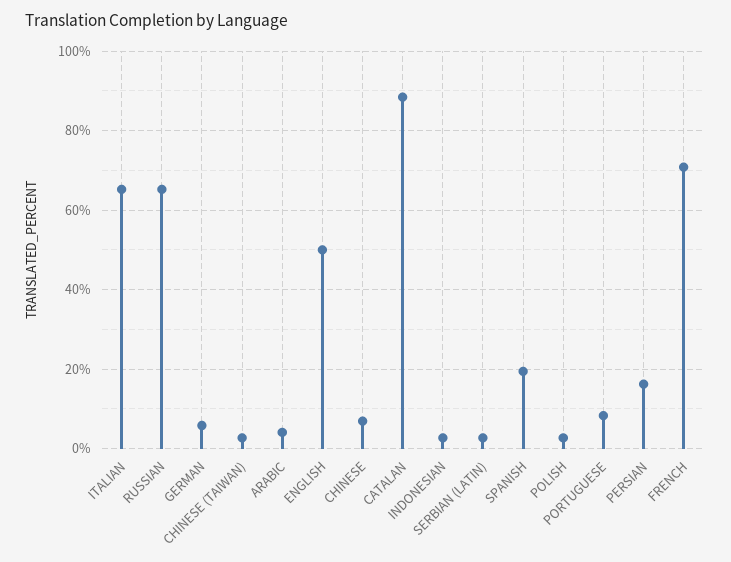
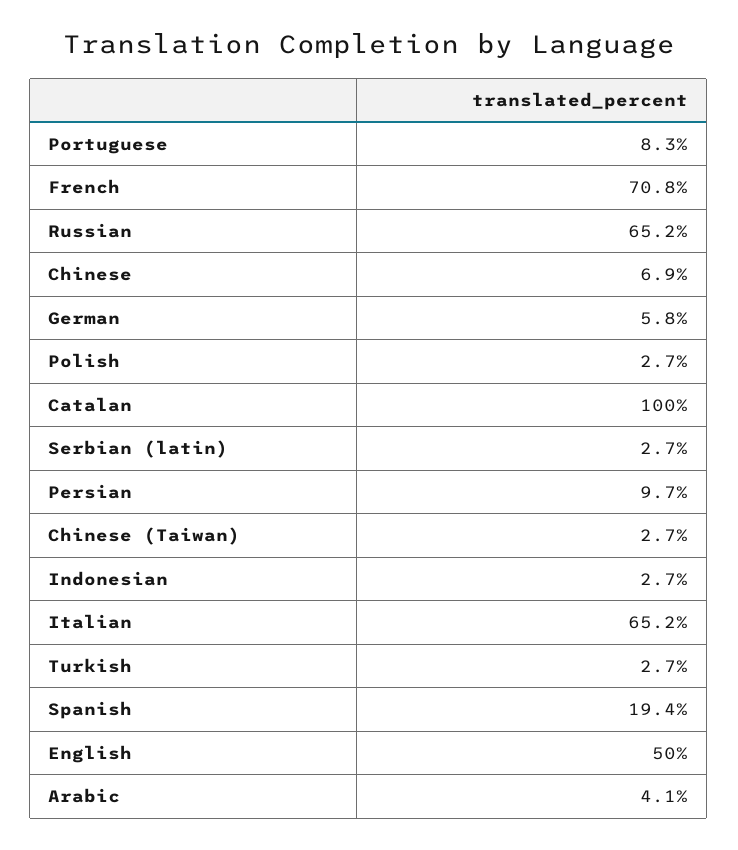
CATALAN: 88 -> 100
PERSIAN: 16 -> 9.7
Turkish: none -> 2.7

